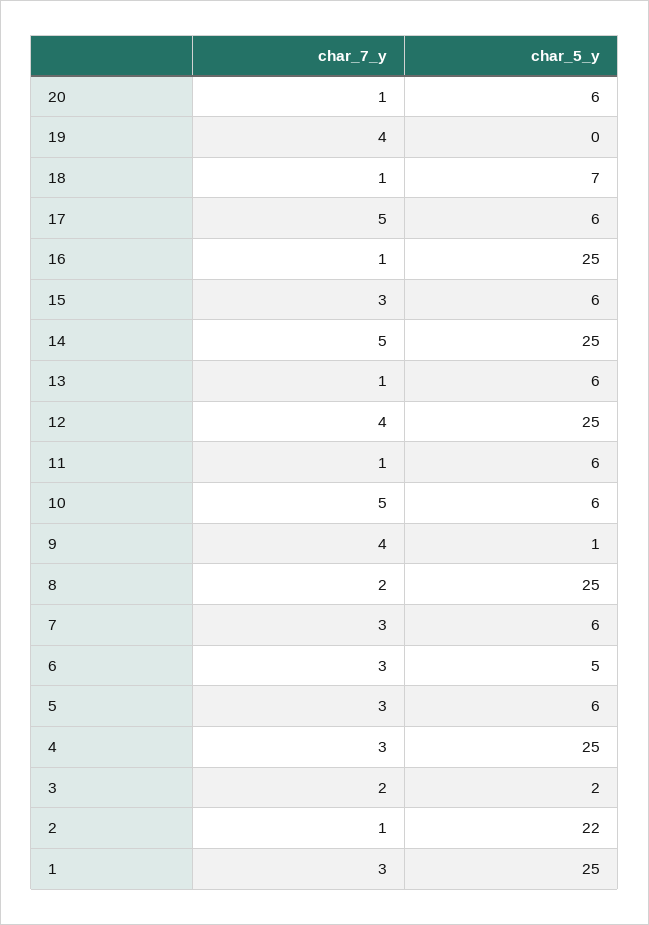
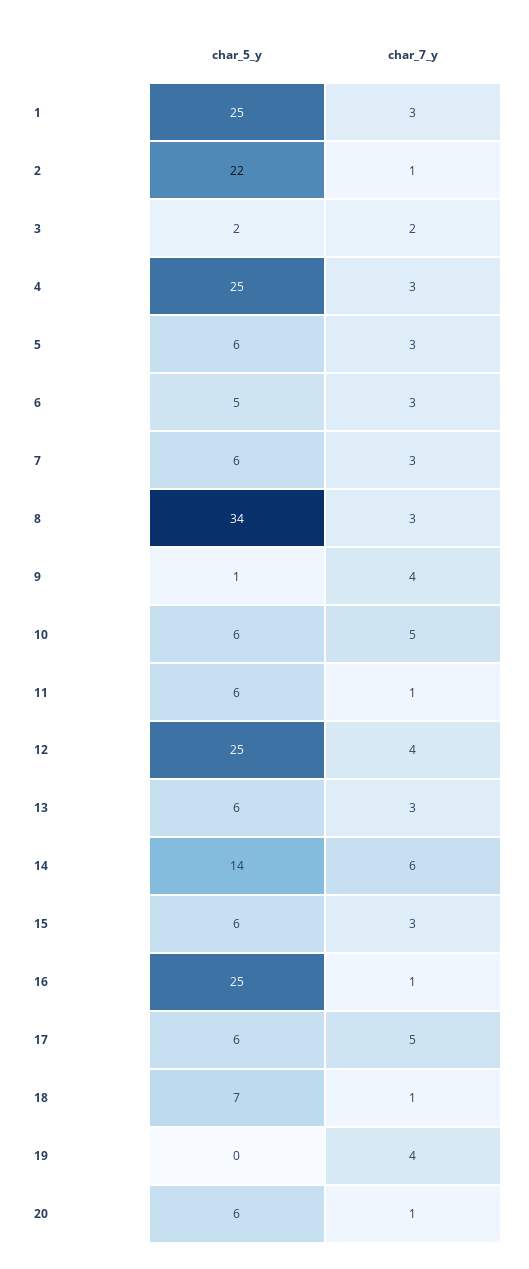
char_7_y, 14: 5 -> 6
char_5_y, 14: 25 -> 14
char_7_y, 13: 1 -> 3
char_7_y, 8: 2 -> 3
char_5_y, 8: 25 -> 34

